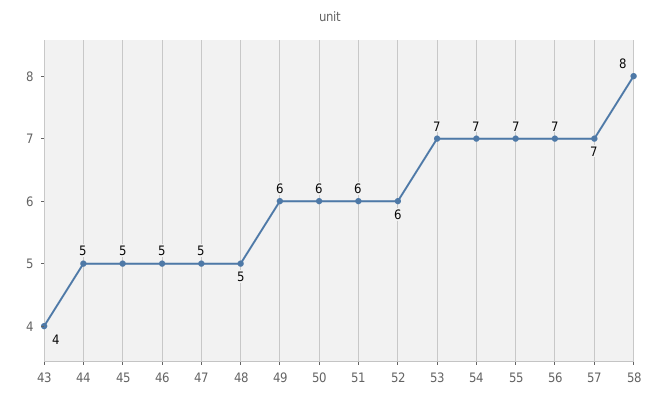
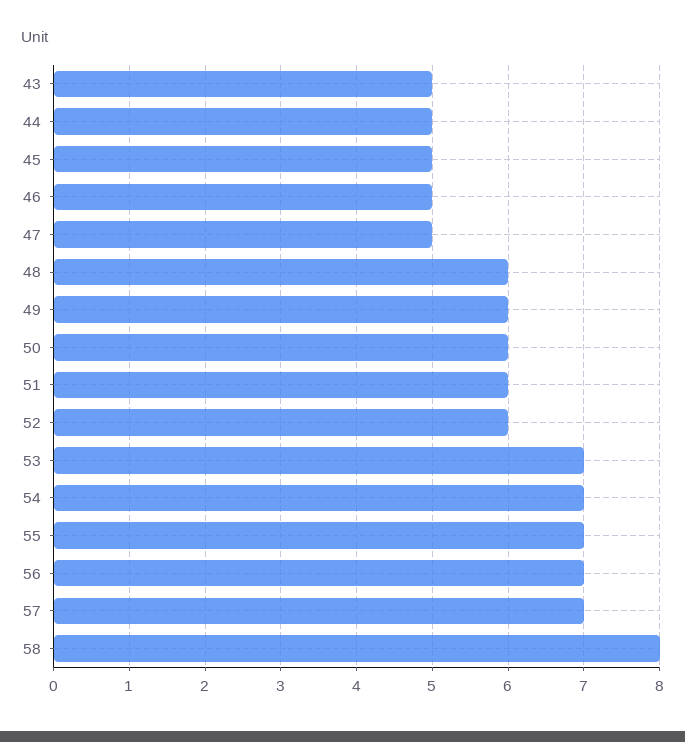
43: 4 -> 5
48: 5 -> 6

